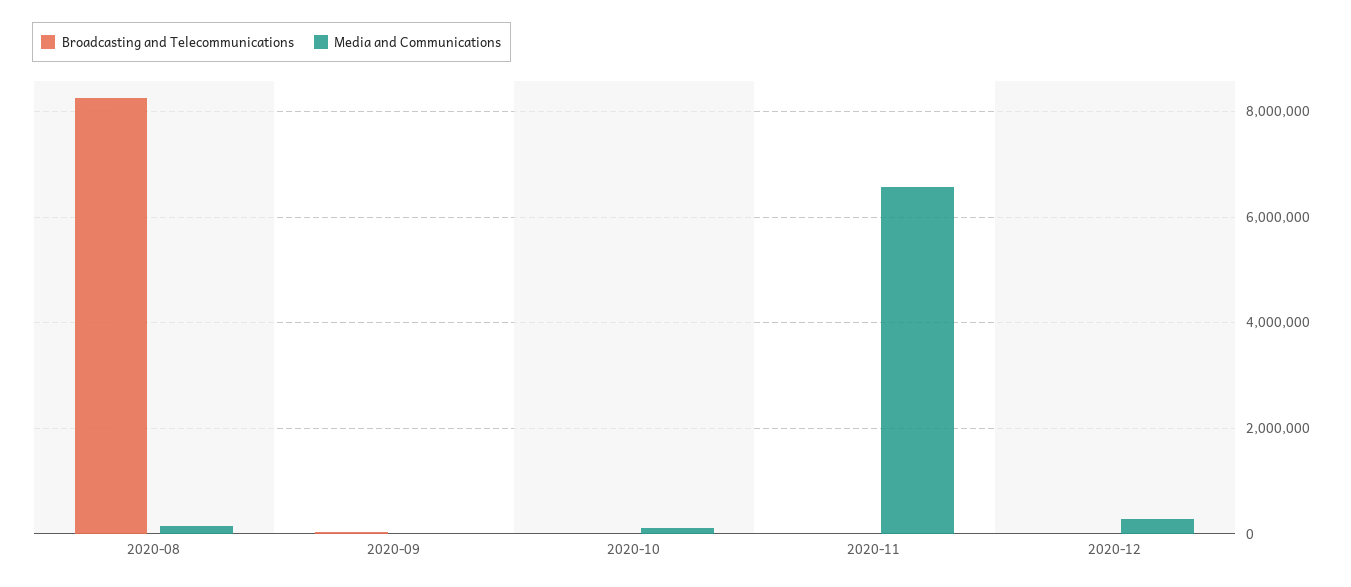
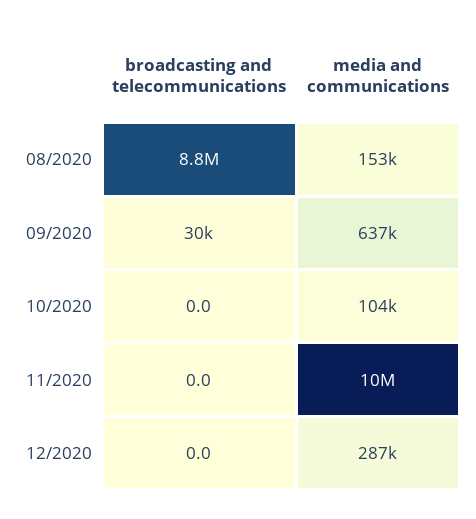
Broadcasting and Telecommunications, 2020-08: 8200000 -> 8800000
Media and Communications, 2020-09: 0 -> 637000
Media and Communications, 2020-11: 6600000 -> 10000000

